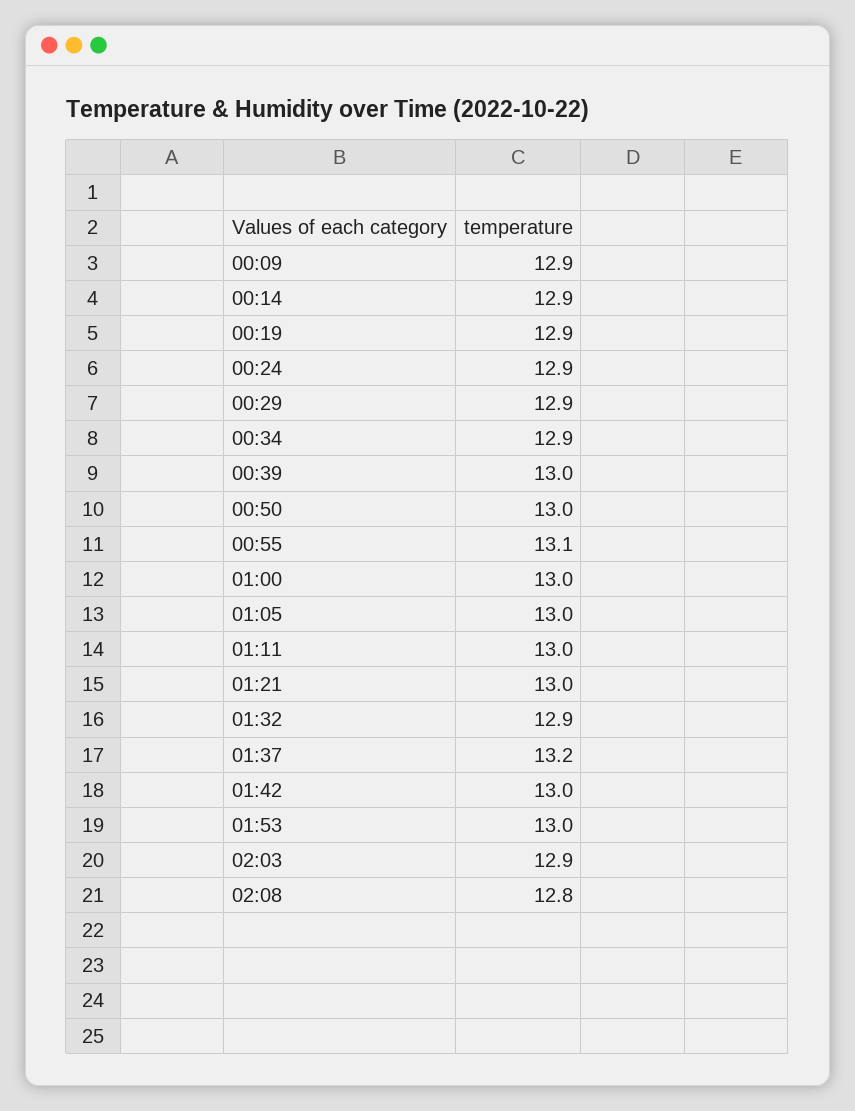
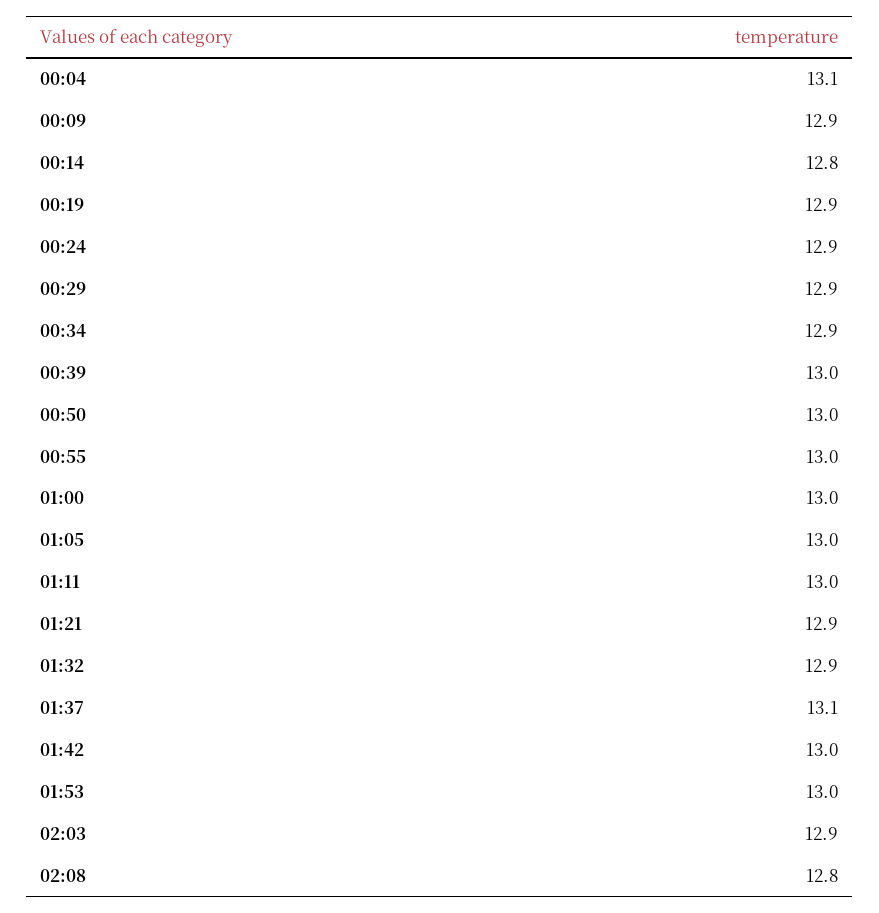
00:14: 12.9 -> 12.8
00:55: 13.1 -> 13
01:21: 13 -> 12.9
01:37: 13.2 -> 13.1
00:04: none -> 13.1

